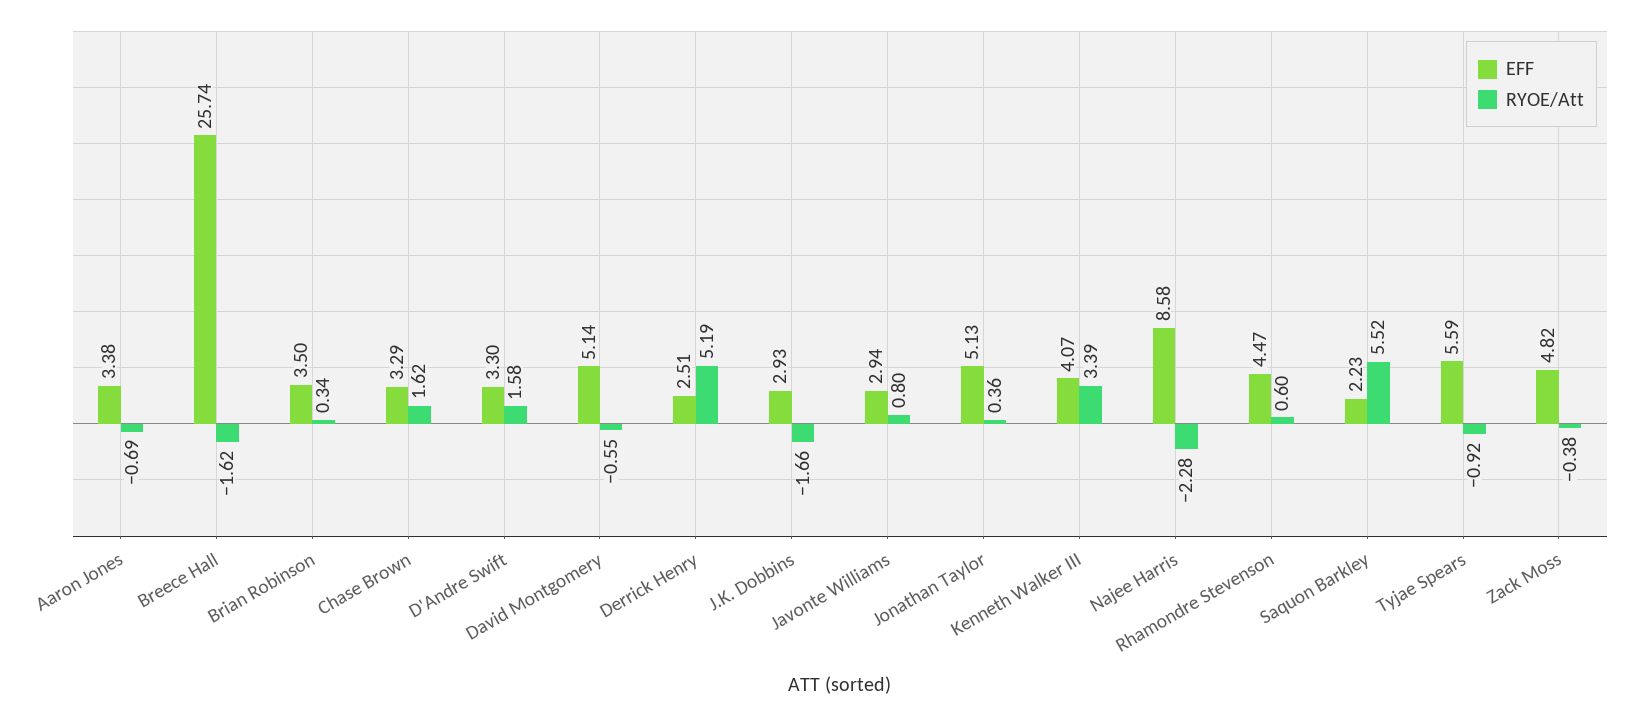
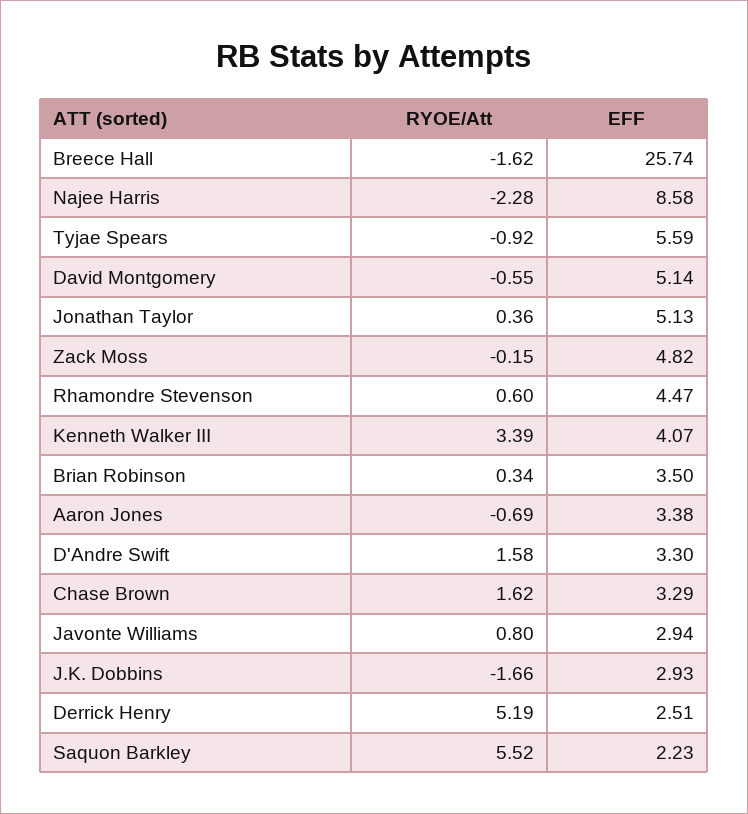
RYOE/Att, Zack Moss: -0.38 -> -0.15

